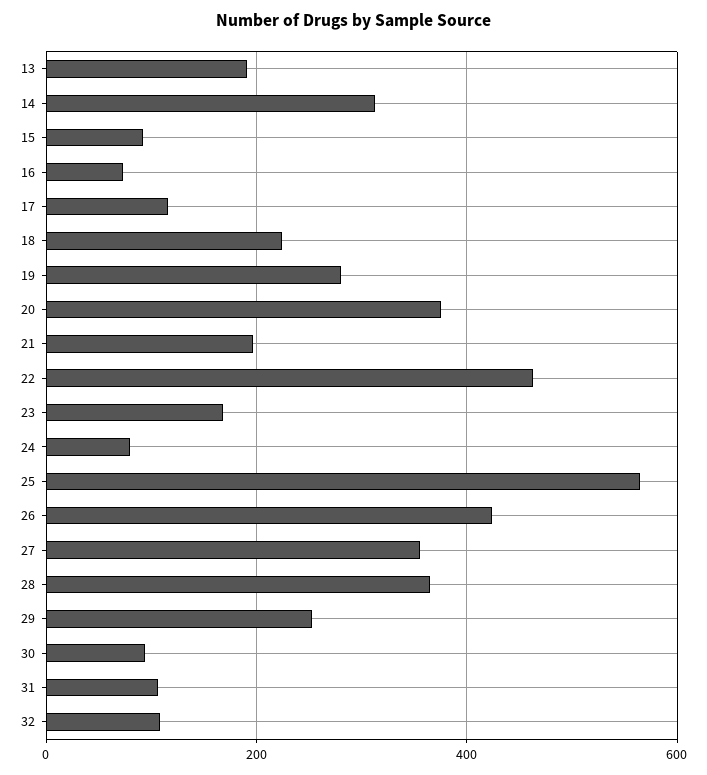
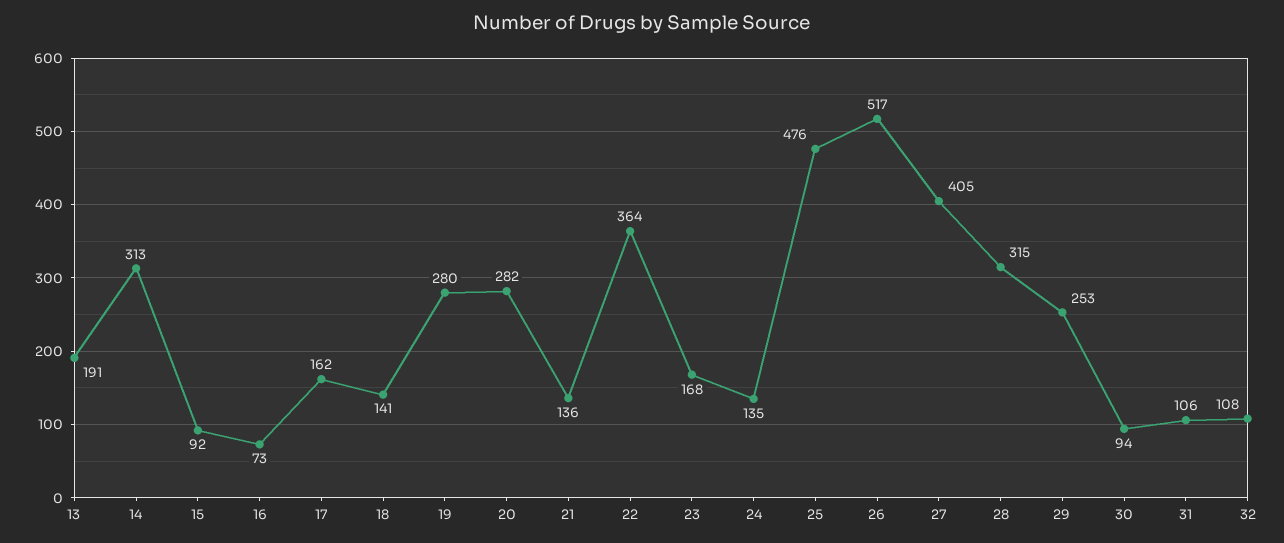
17: 120 -> 162
18: 220 -> 141
20: 380 -> 282
21: 200 -> 136
22: 460 -> 364
24: 80 -> 135
25: 560 -> 476
26: 420 -> 517
27: 360 -> 405
28: 360 -> 315

